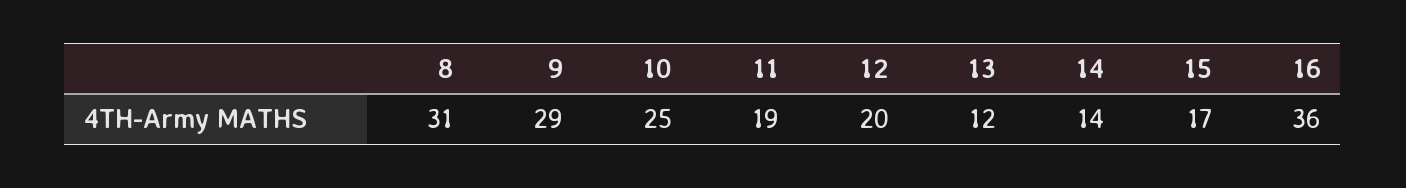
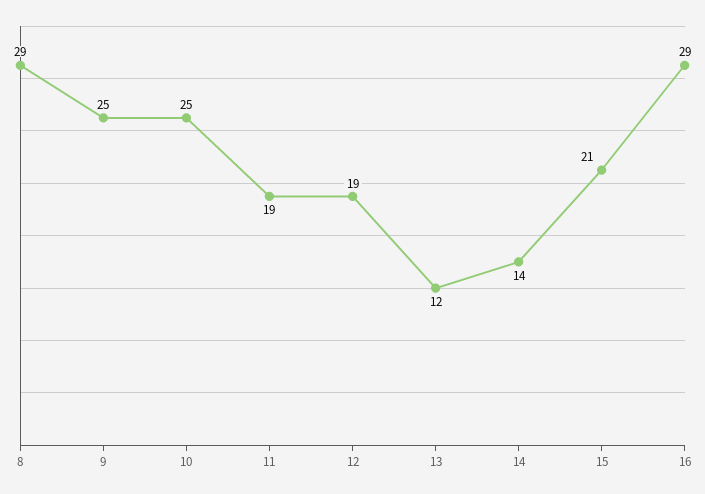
8: 31 -> 29
9: 29 -> 25
12: 20 -> 19
15: 17 -> 21
16: 36 -> 29

